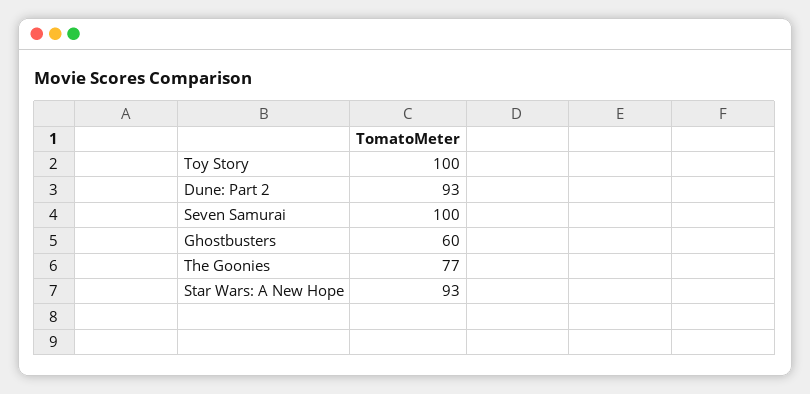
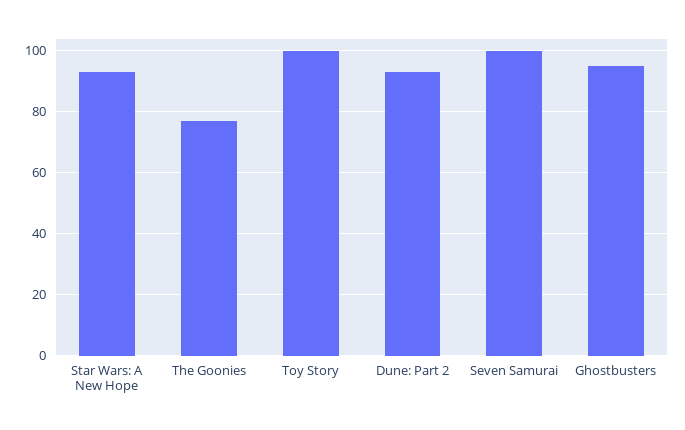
Ghostbusters: 60 -> 95

